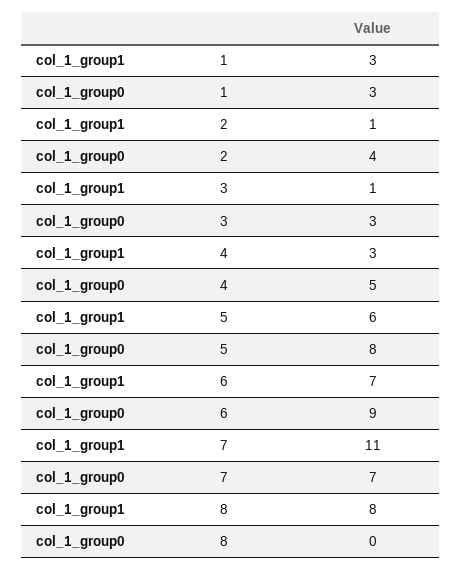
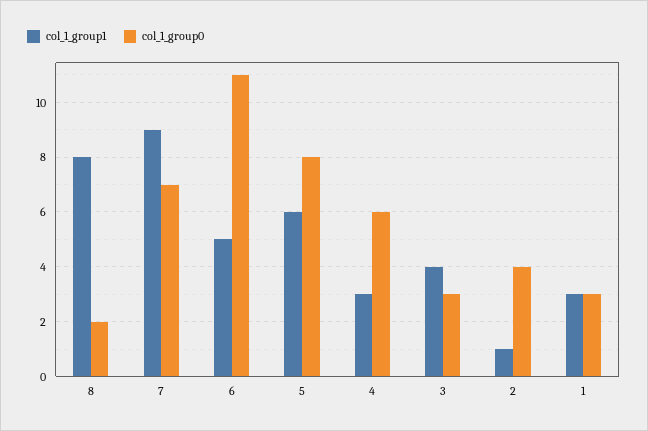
col_1_group1, 3: 1 -> 4
col_1_group0, 4: 5 -> 6
col_1_group1, 6: 7 -> 5
col_1_group0, 6: 9 -> 11
col_1_group1, 7: 11 -> 9
col_1_group0, 8: 0 -> 2

